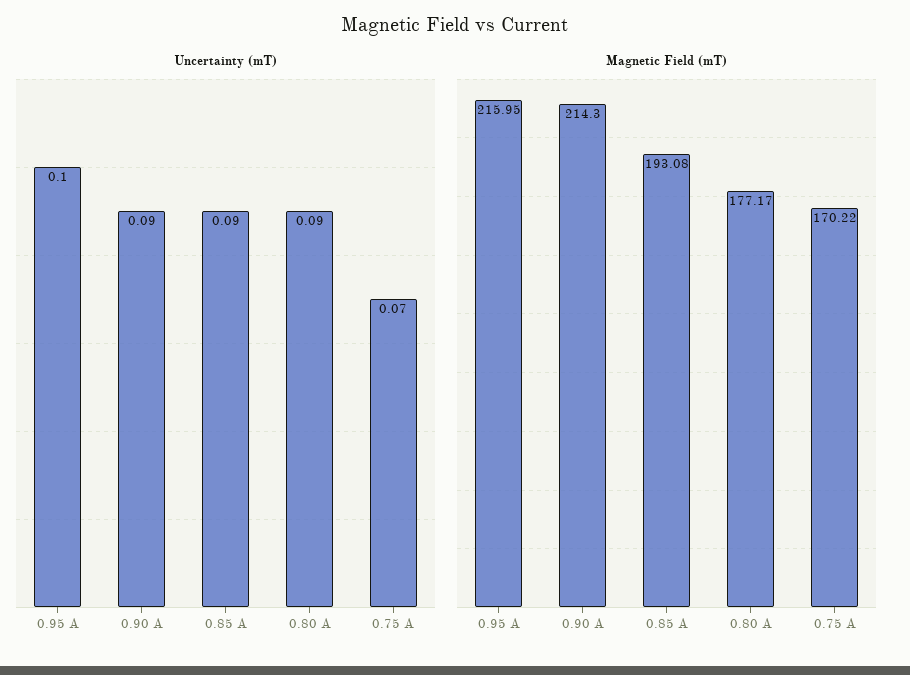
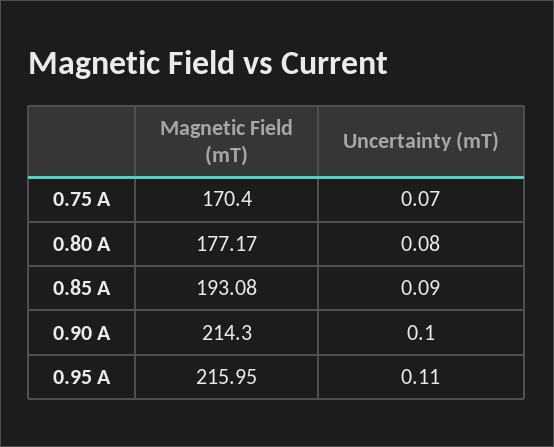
Uncertainty (mT), 0.95 A: 0.1 -> 0.11
Uncertainty (mT), 0.90 A: 0.09 -> 0.1
Uncertainty (mT), 0.80 A: 0.09 -> 0.08
Magnetic Field (mT), 0.75 A: 170.22 -> 170.4

